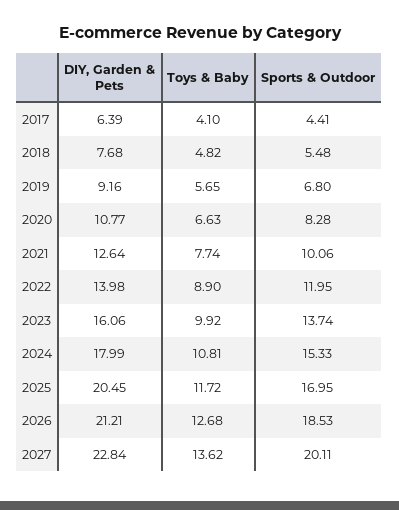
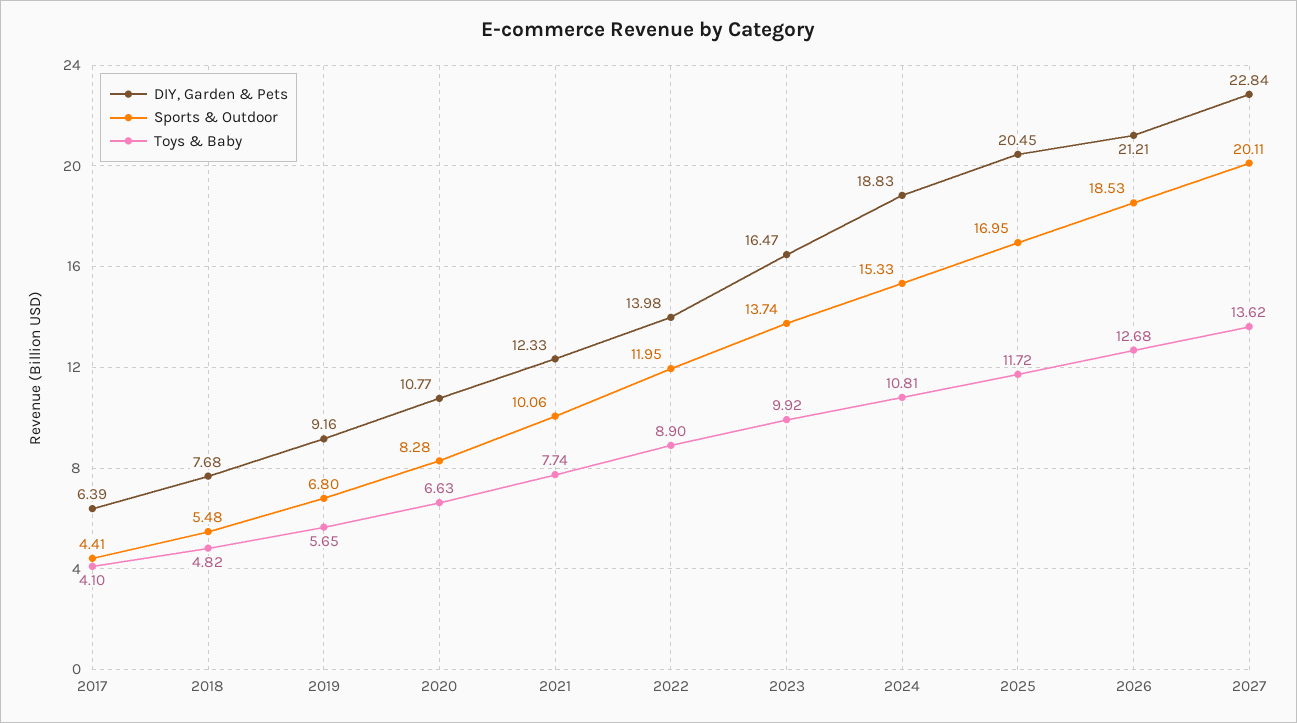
DIY, Garden & Pets, 2021: 12.64 -> 12.33
DIY, Garden & Pets, 2023: 16.06 -> 16.47
DIY, Garden & Pets, 2024: 17.99 -> 18.83

